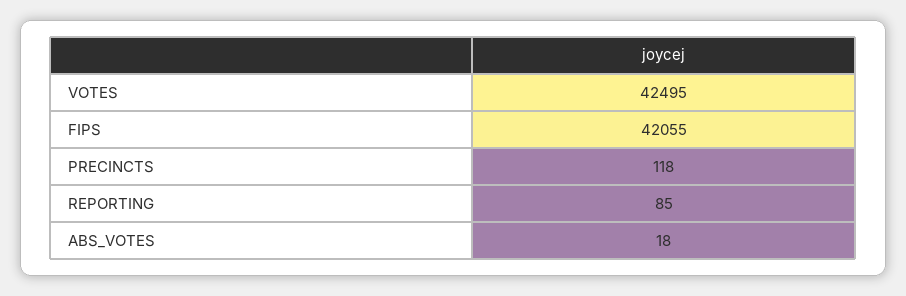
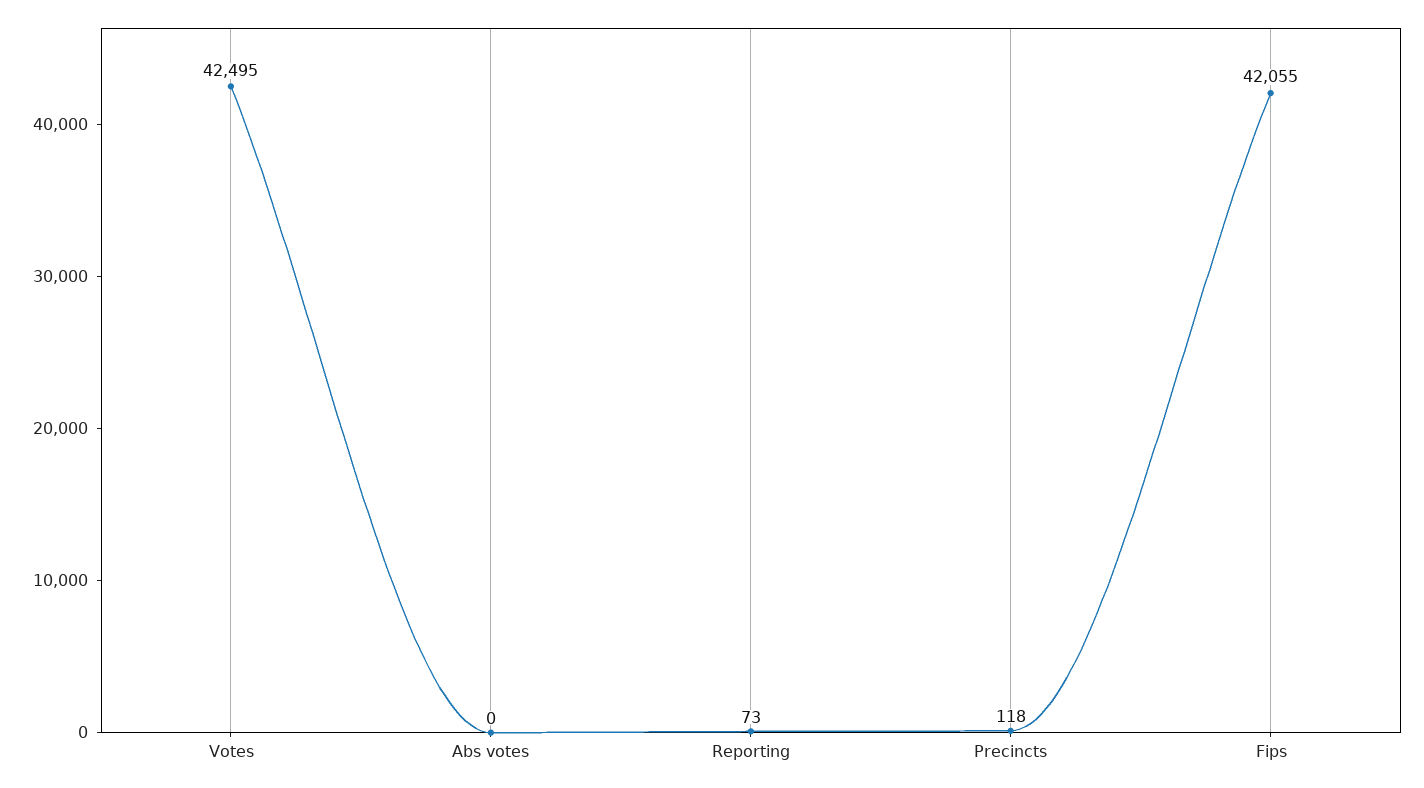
REPORTING: 85 -> 73
ABS_VOTES: 18 -> 0

